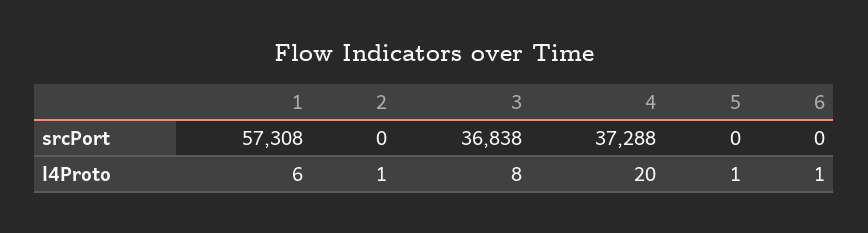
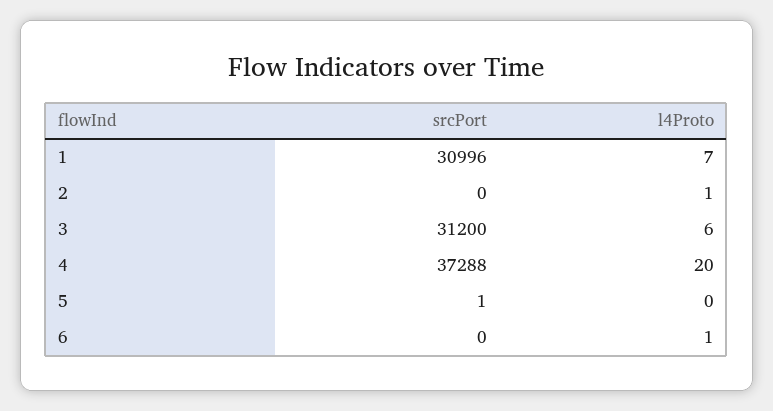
1, srcPort: 57308 -> 30996
3, srcPort: 36838 -> 31200
5, srcPort: 0 -> 1
1, l4Proto: 6 -> 7
3, l4Proto: 8 -> 6
5, l4Proto: 1 -> 0

